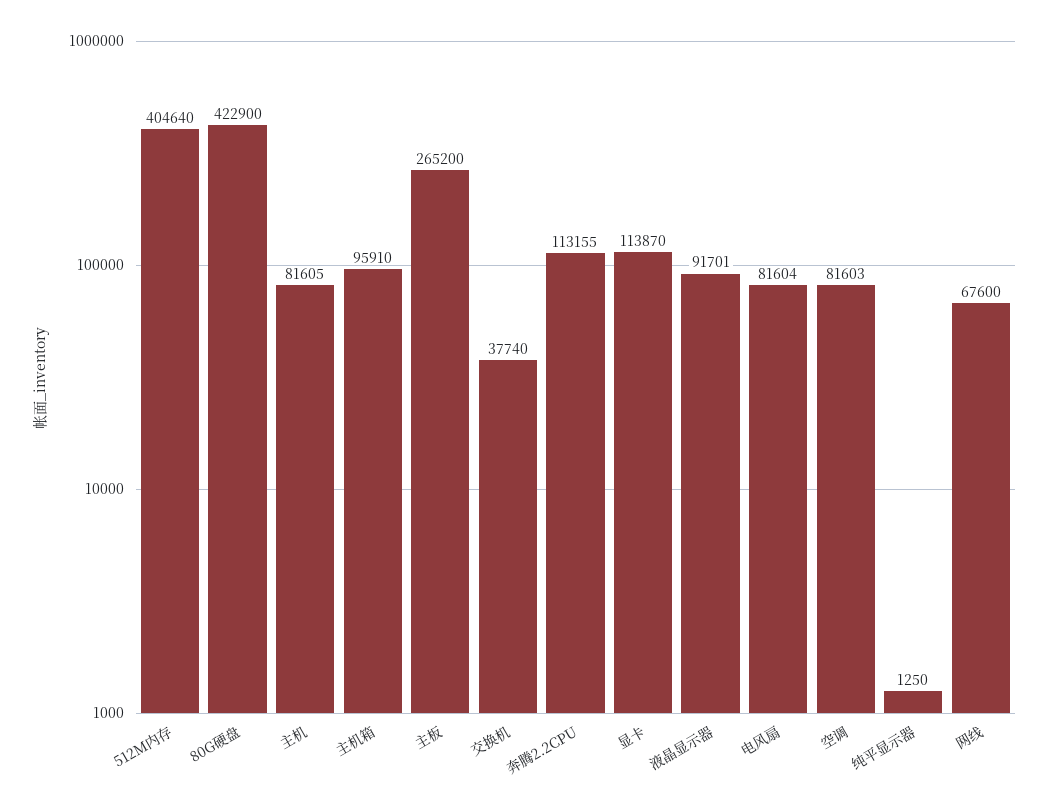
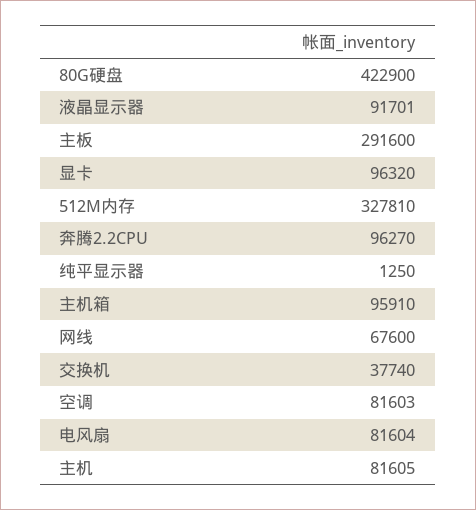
512M内存: 404640 -> 327810
主板: 265200 -> 291600
奔腾2.2CPU: 113155 -> 96270
显卡: 113870 -> 96320

